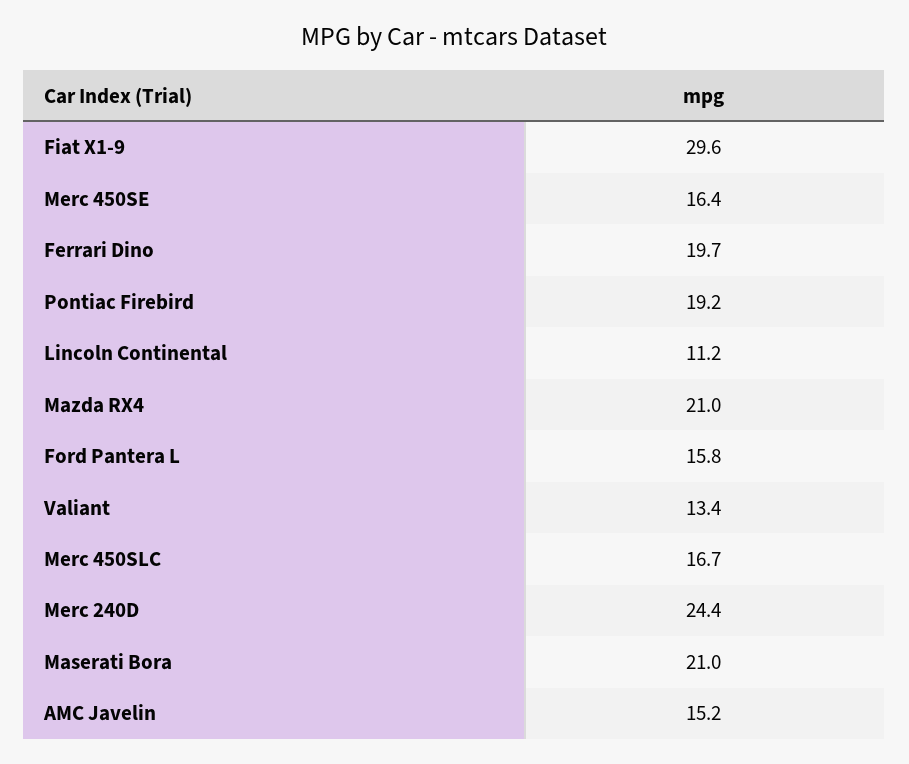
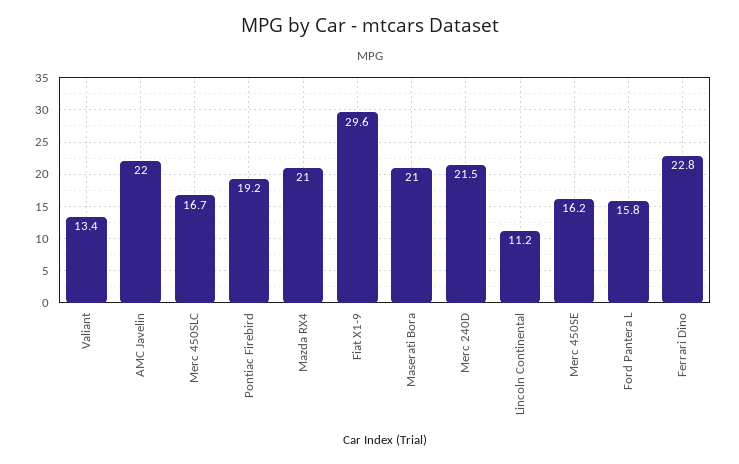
Merc 450SE: 16.4 -> 16.2
Ferrari Dino: 19.7 -> 22.8
Merc 240D: 24.4 -> 21.5
AMC Javelin: 15.2 -> 22

